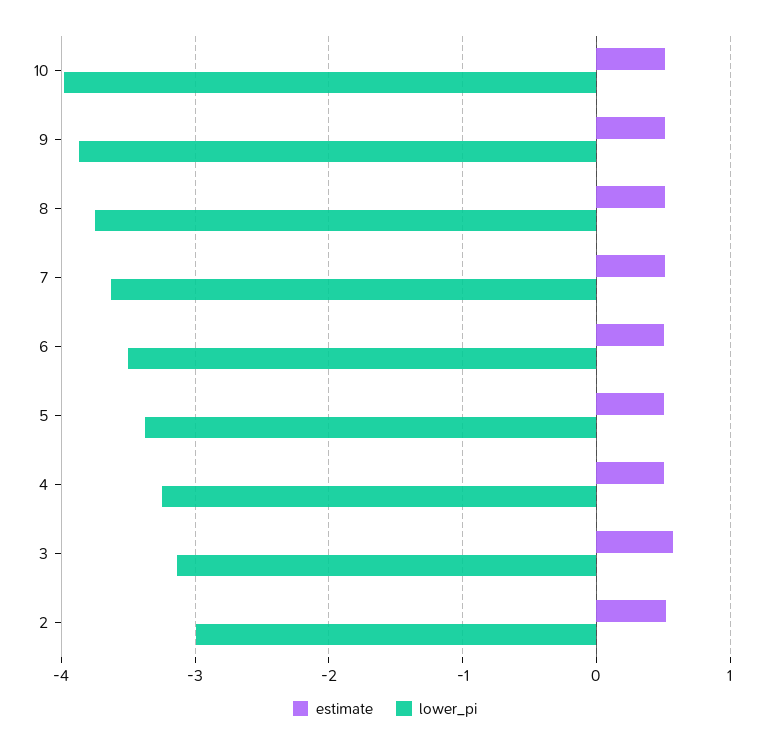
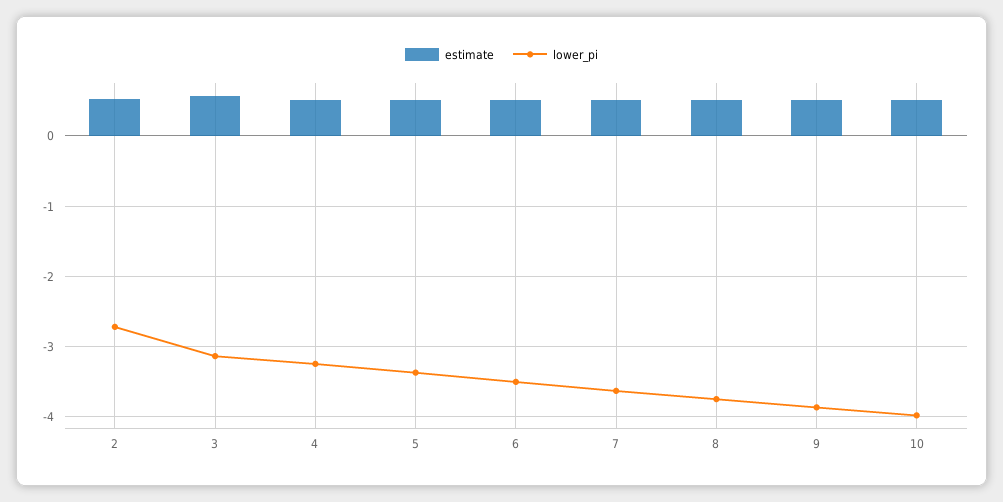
lower_pi, 2: -3 -> -2.7

